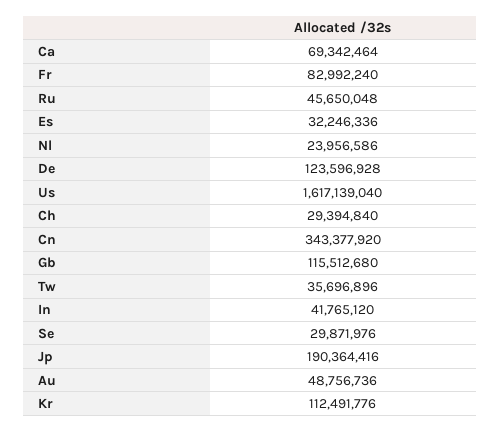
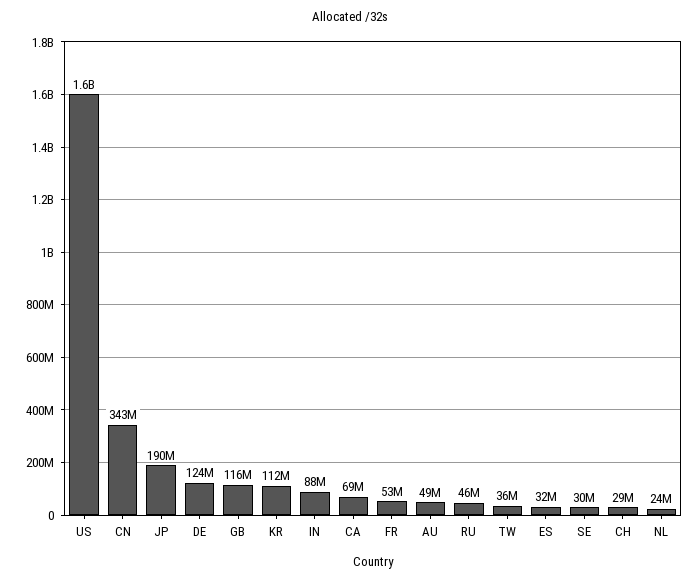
Fr: 82992240 -> 53000000
In: 41765120 -> 88000000

